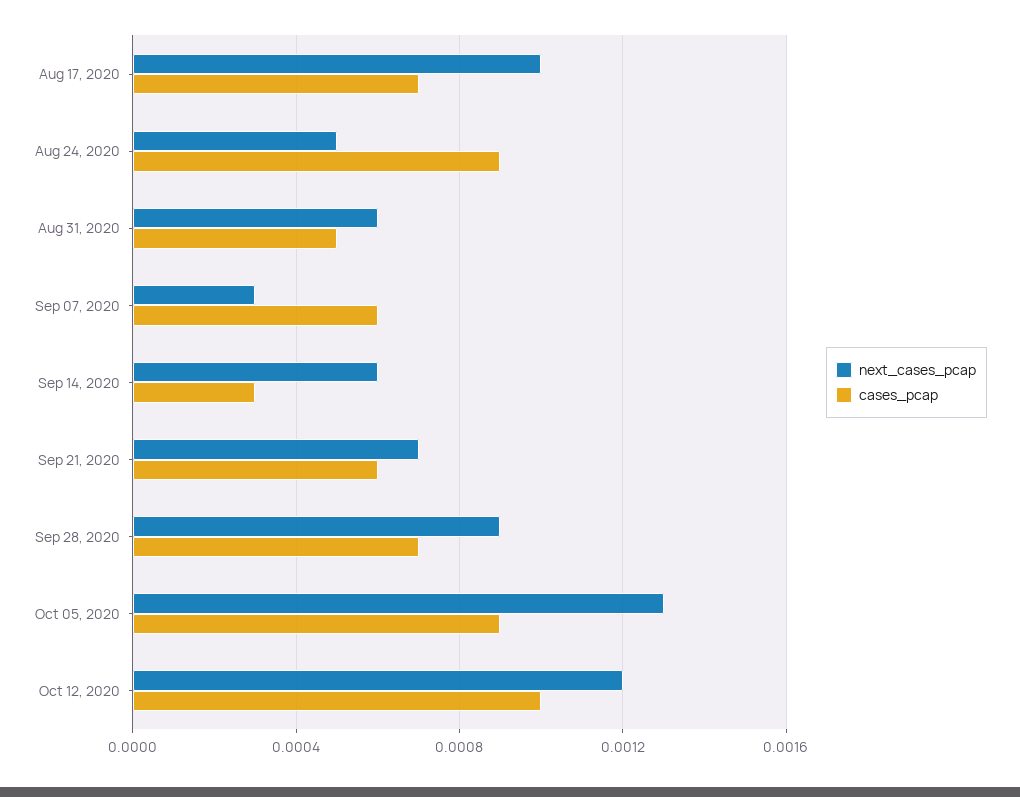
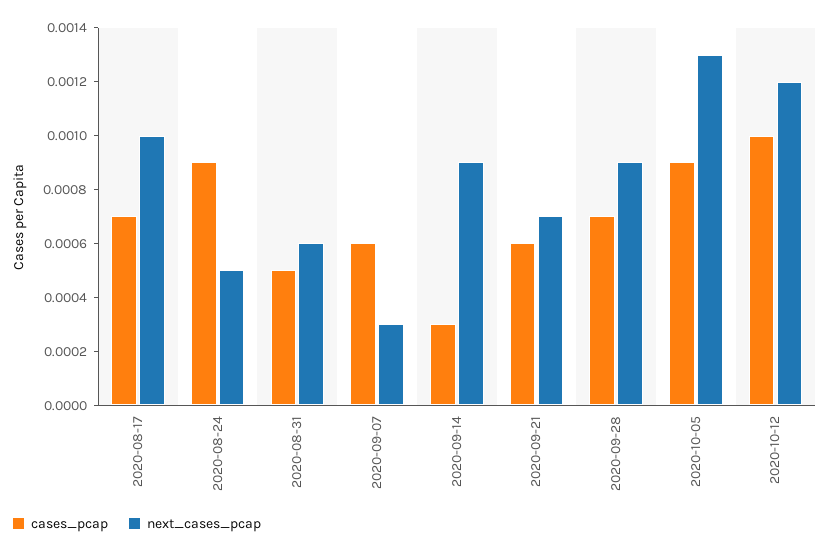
next_cases_pcap, Sep 14, 2020: 0.0006 -> 0.0009

